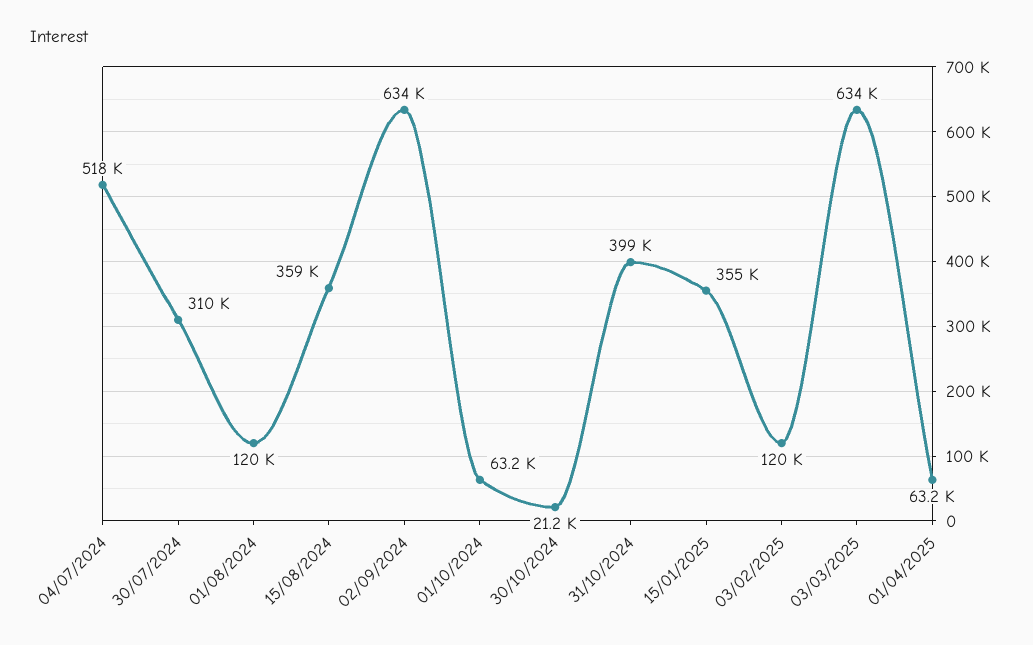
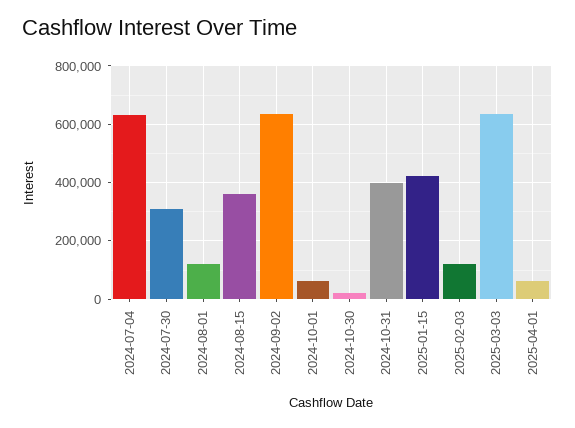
04/07/2024: 518000 -> 625000
15/01/2025: 355000 -> 425000

